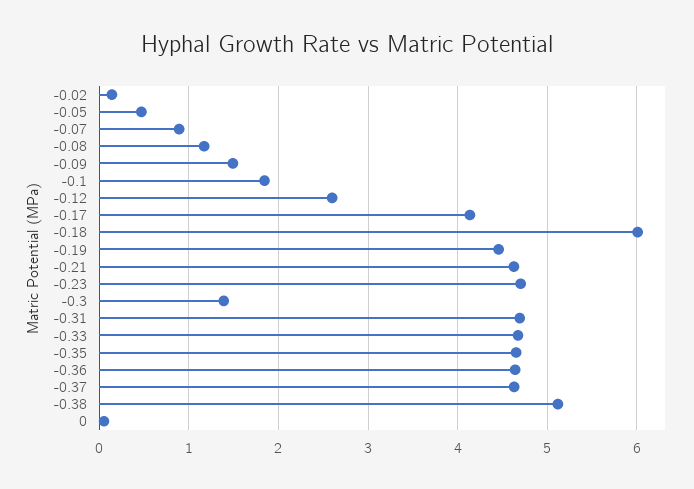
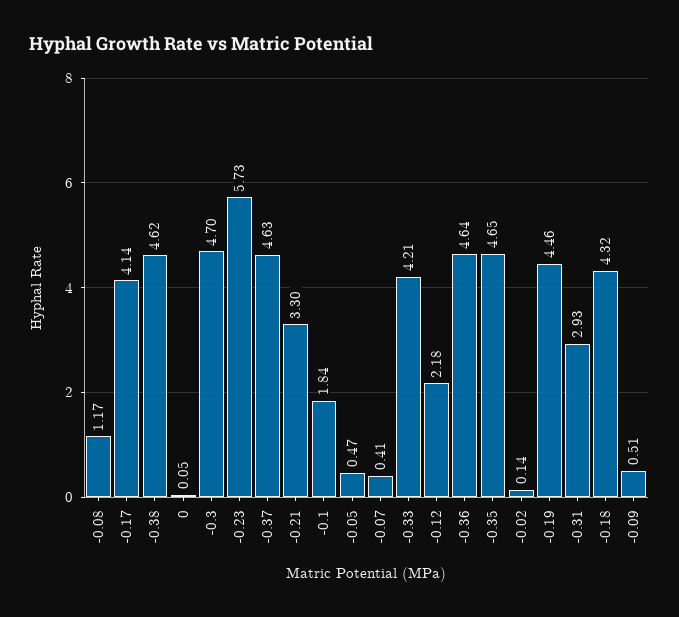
-0.07: 0.9 -> 0.41
-0.09: 1.5 -> 0.51
-0.12: 2.6 -> 2.18
-0.18: 6 -> 4.32
-0.21: 4.6 -> 3.3
-0.23: 4.7 -> 5.73
-0.3: 1.4 -> 4.7
-0.31: 4.7 -> 2.93
-0.33: 4.7 -> 4.21
-0.38: 5.1 -> 4.62

